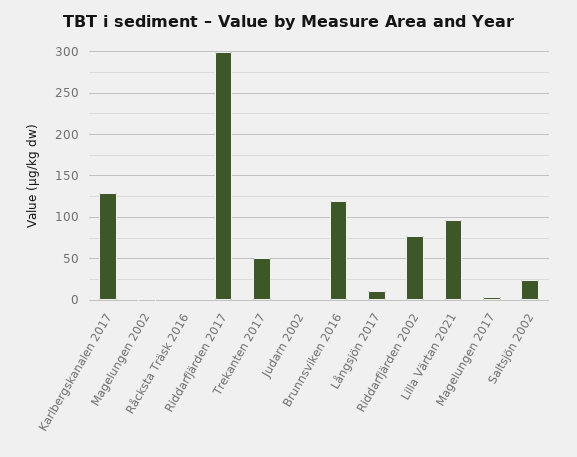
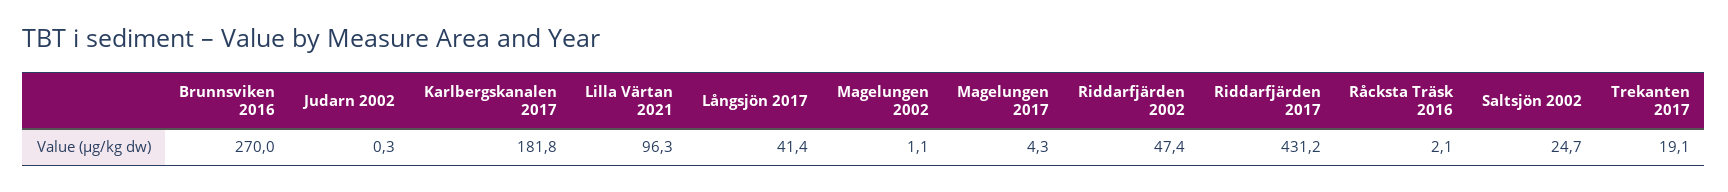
Karlbergskanalen 2017: 130 -> 181.8
Riddarfjärden 2017: 300 -> 431.2
Trekanten 2017: 50 -> 19.1
Brunnsviken 2016: 120 -> 270
Långsjön 2017: 10 -> 41.4
Riddarfjärden 2002: 80 -> 47.4

